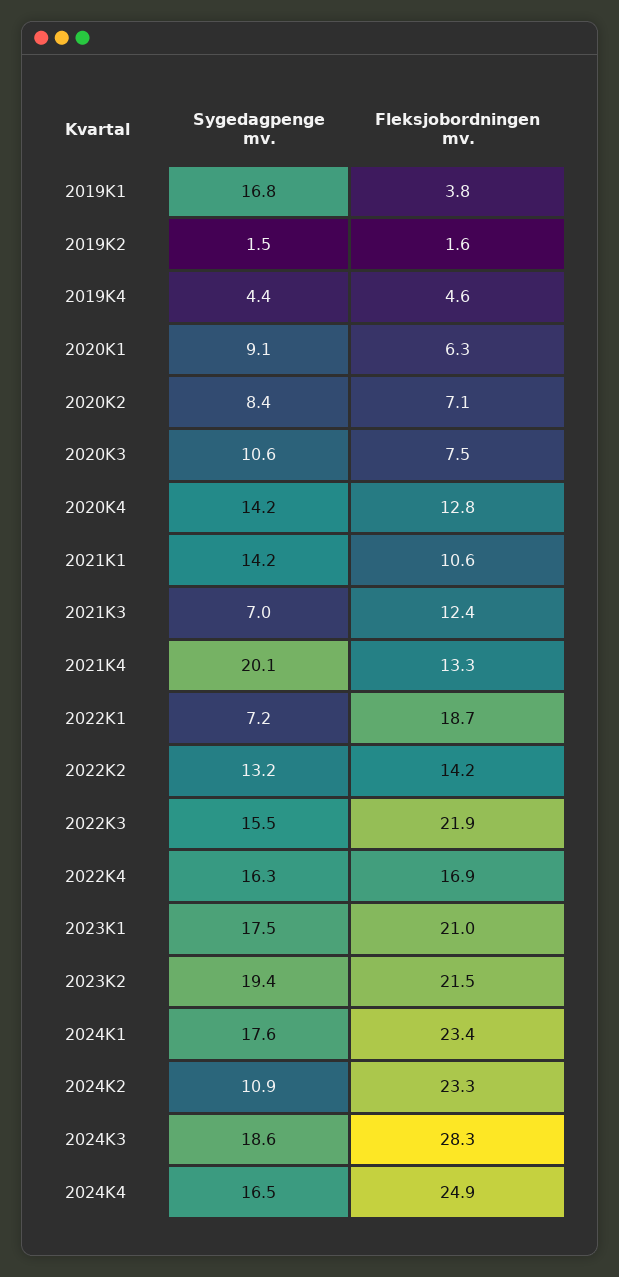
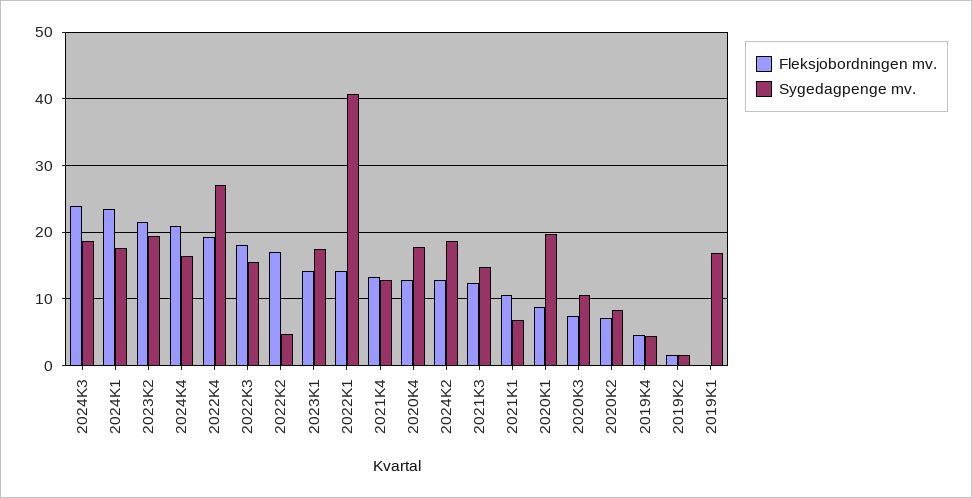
Fleksjobordningen mv., 2019K1: 3.8 -> 0
Sygedagpenge mv., 2020K1: 9.1 -> 20
Fleksjobordningen mv., 2020K1: 6.3 -> 9
Sygedagpenge mv., 2020K4: 14.2 -> 18
Sygedagpenge mv., 2021K1: 14.2 -> 7
Sygedagpenge mv., 2021K3: 7 -> 15
Sygedagpenge mv., 2021K4: 20.1 -> 13
Sygedagpenge mv., 2022K1: 7.2 -> 41
Fleksjobordningen mv., 2022K1: 18.7 -> 14
Sygedagpenge mv., 2022K2: 13.2 -> 5
Fleksjobordningen mv., 2022K2: 14.2 -> 17
Fleksjobordningen mv., 2022K3: 21.9 -> 18
Sygedagpenge mv., 2022K4: 16.3 -> 27
Fleksjobordningen mv., 2022K4: 16.9 -> 19
Fleksjobordningen mv., 2023K1: 21 -> 14
Sygedagpenge mv., 2024K2: 10.9 -> 19
Fleksjobordningen mv., 2024K2: 23.3 -> 13
Fleksjobordningen mv., 2024K3: 28.3 -> 24
Fleksjobordningen mv., 2024K4: 24.9 -> 21

